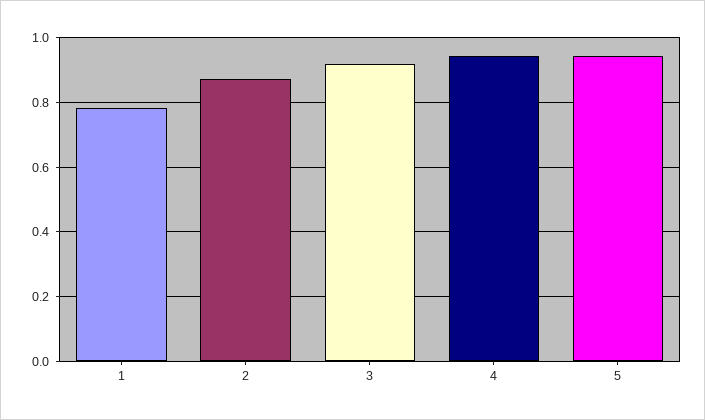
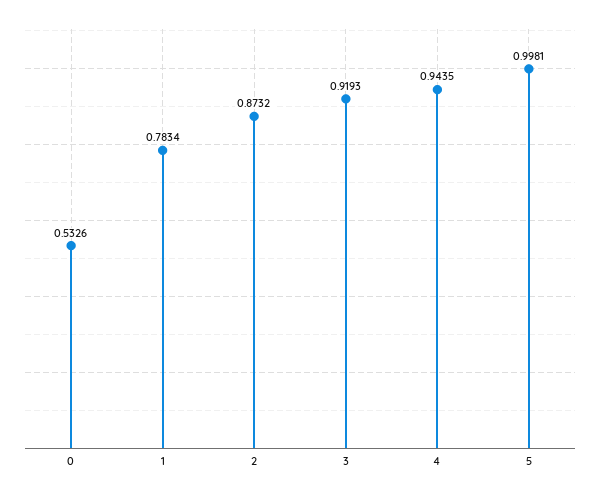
5: 0.94 -> 0.9981
0: none -> 0.5326

